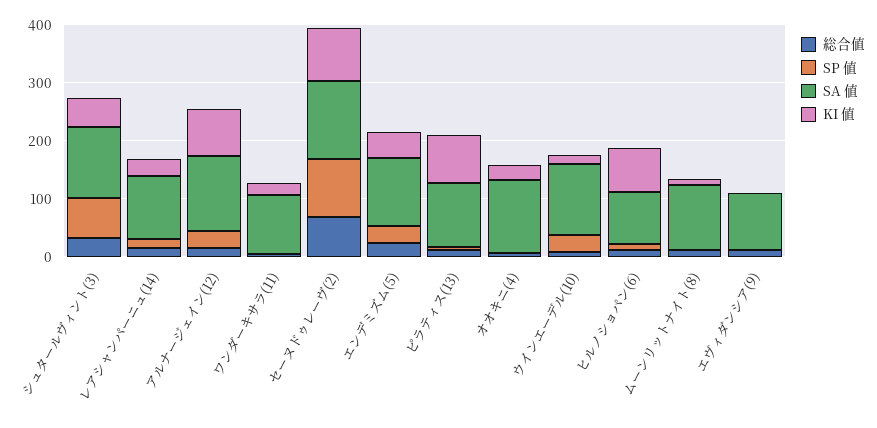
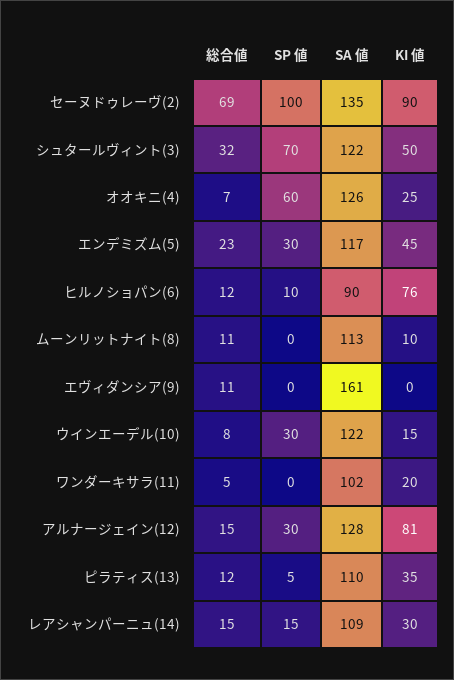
KI 値, ピラティス(13): 80 -> 35
SP 値, オオキニ(4): 0 -> 60
SA 値, エヴィダンシア(9): 100 -> 161

